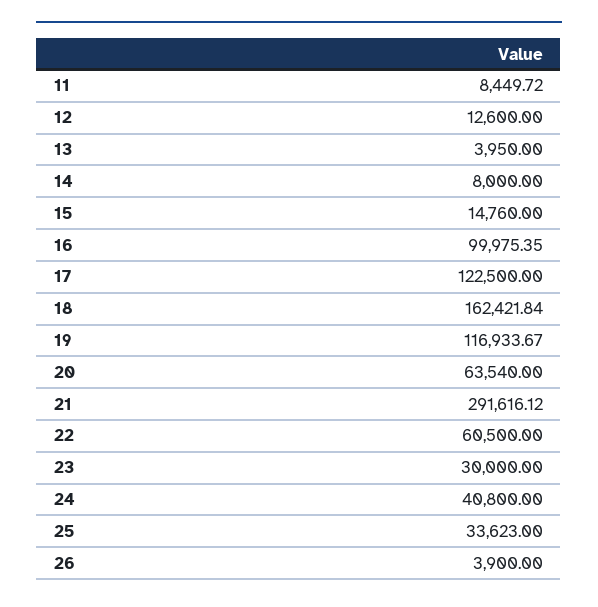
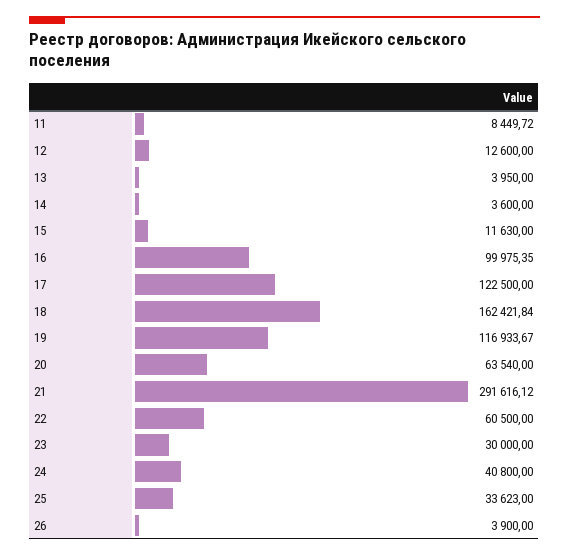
14: 8000 -> 3600
15: 14760 -> 11630

